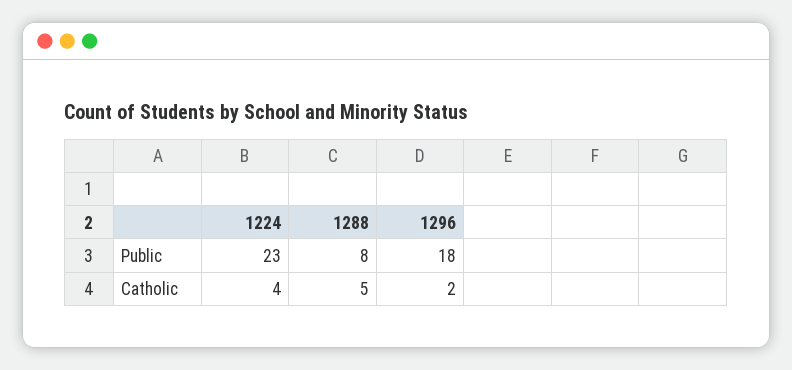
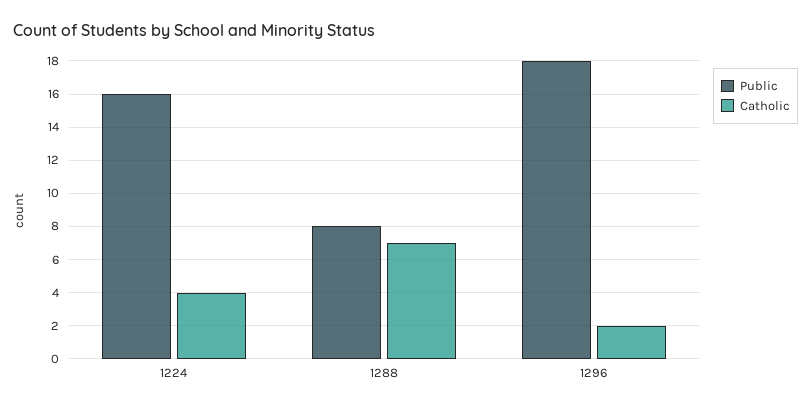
Public, 1224: 23 -> 16
Catholic, 1288: 5 -> 7

